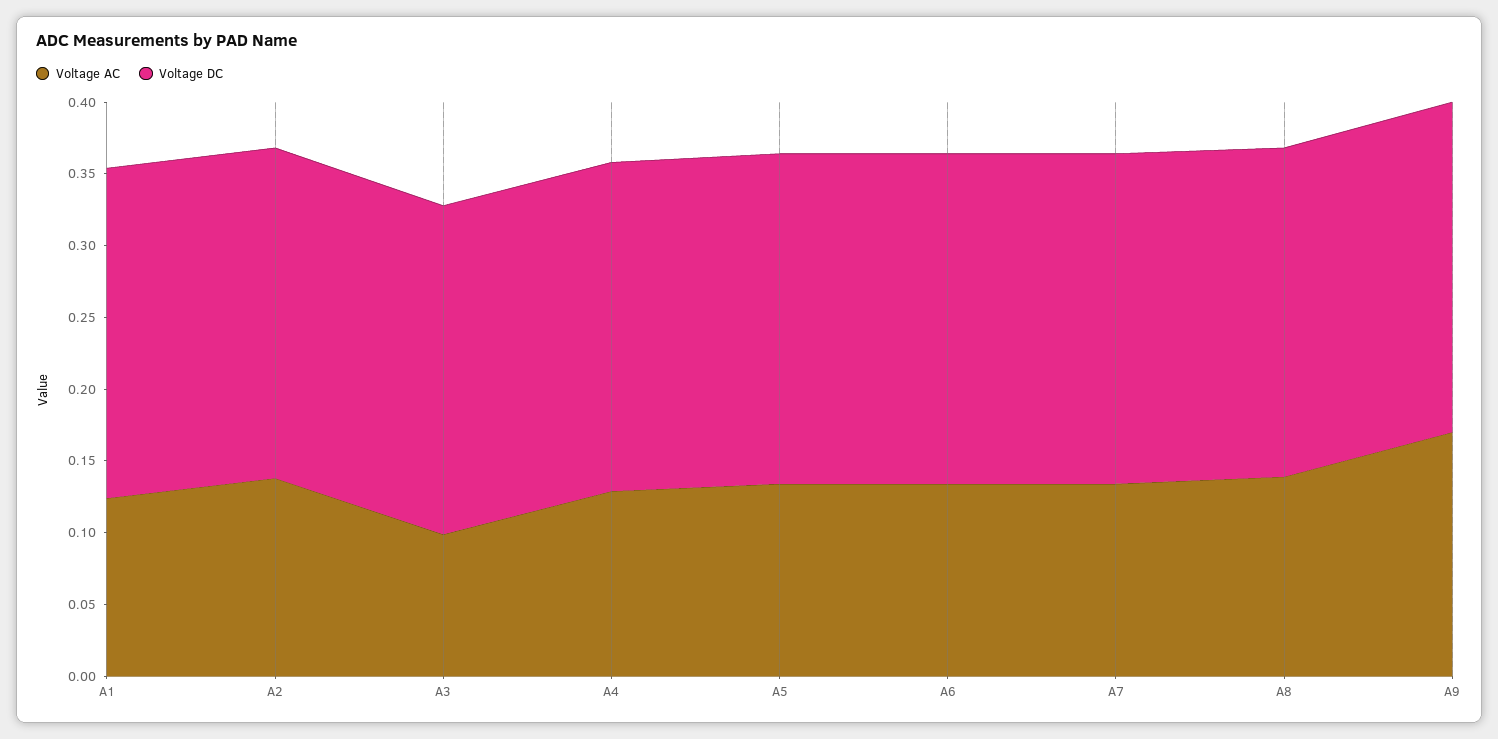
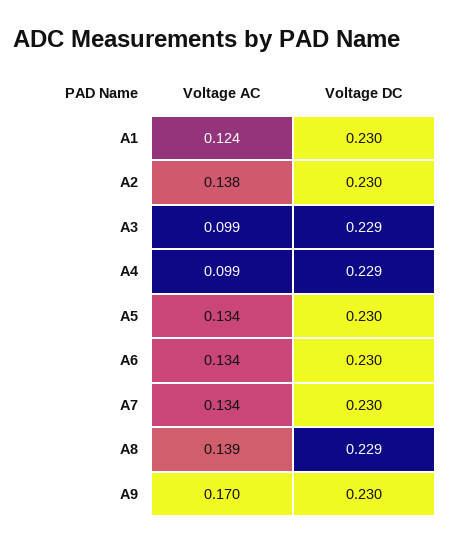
Voltage AC, A4: 0.13 -> 0.099

